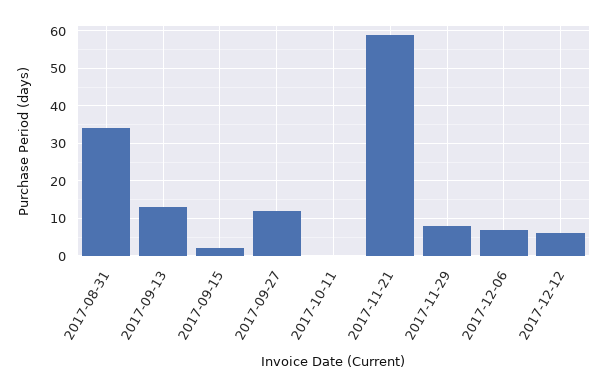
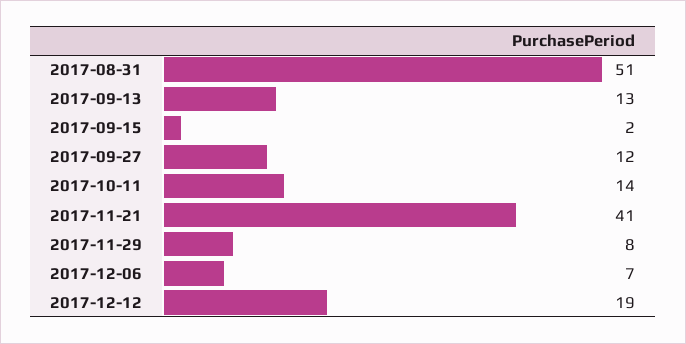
2017-08-31: 35 -> 51
2017-10-11: 0 -> 14
2017-11-21: 60 -> 41
2017-12-12: 5 -> 19

